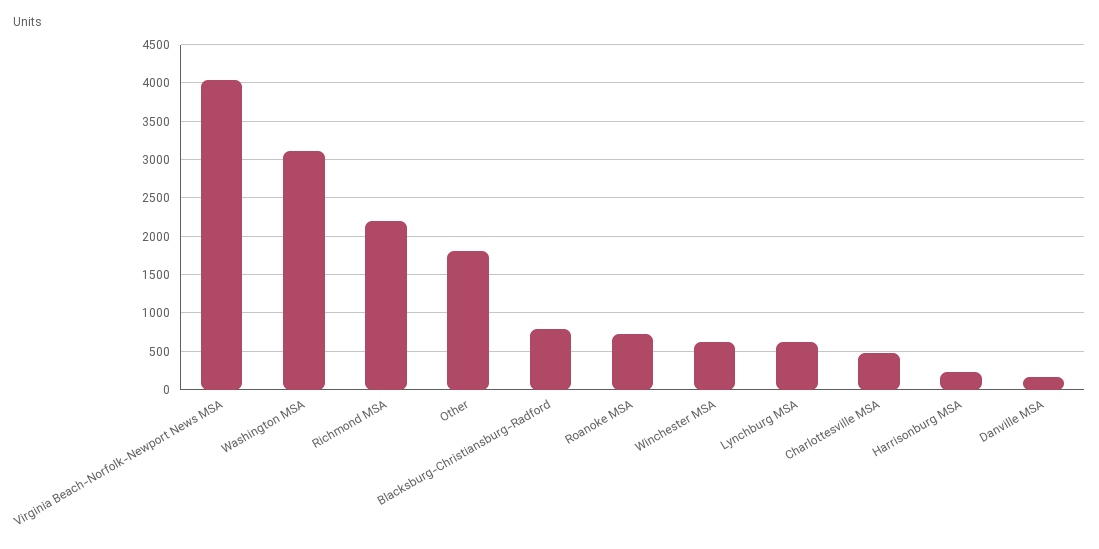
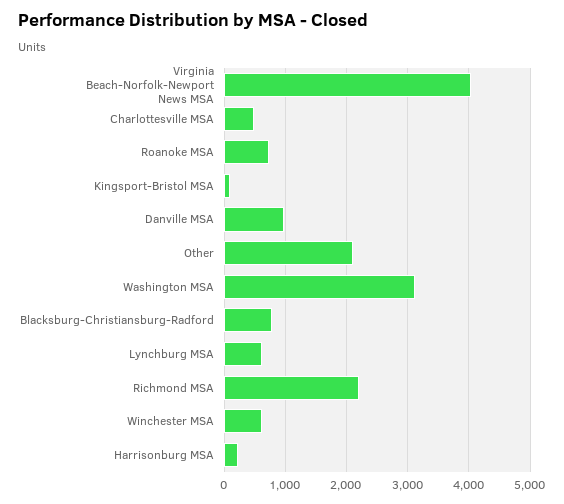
Other: 1800 -> 2100
Danville MSA: 200 -> 1000
Kingsport-Bristol MSA: none -> 100

